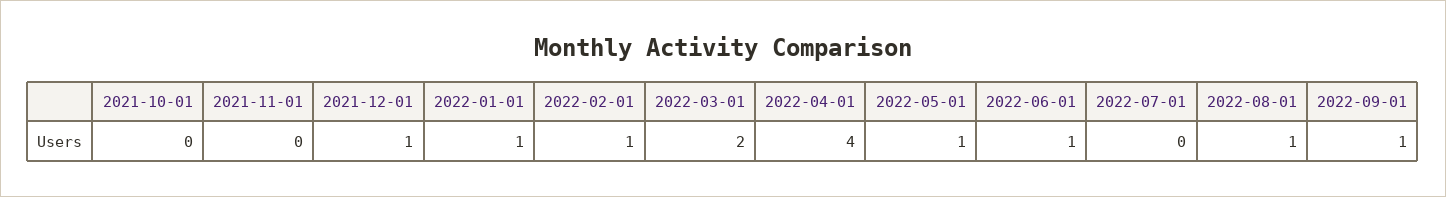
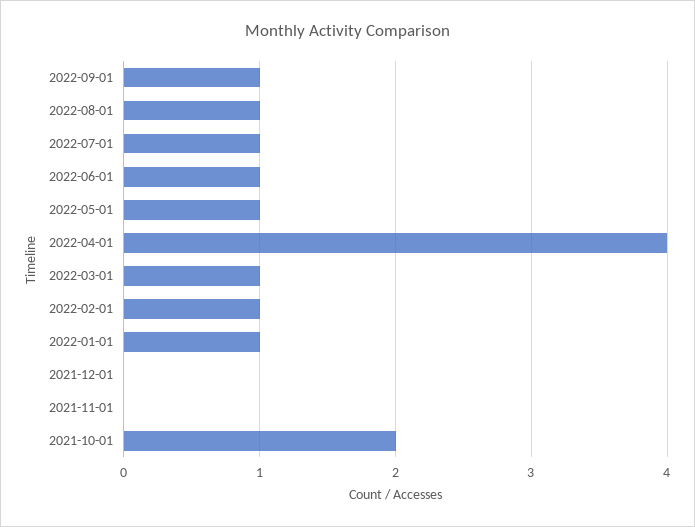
2021-10-01: 0 -> 2
2021-12-01: 1 -> 0
2022-03-01: 2 -> 1
2022-07-01: 0 -> 1

